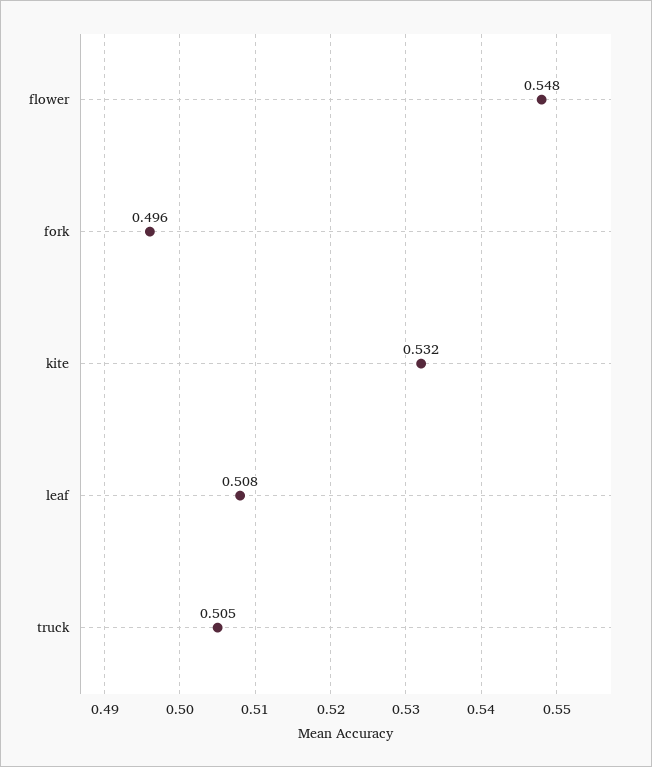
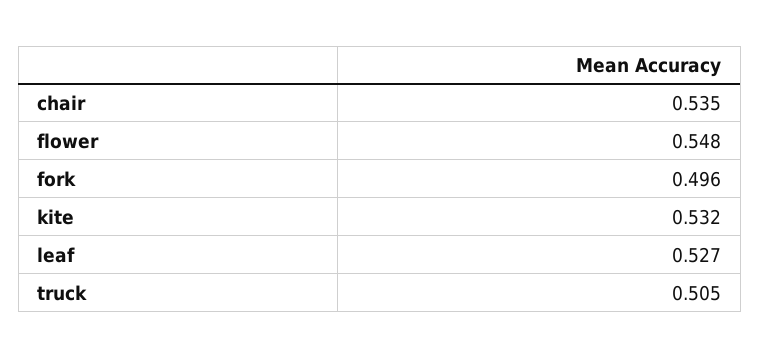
leaf: 0.508 -> 0.527
chair: none -> 0.535

